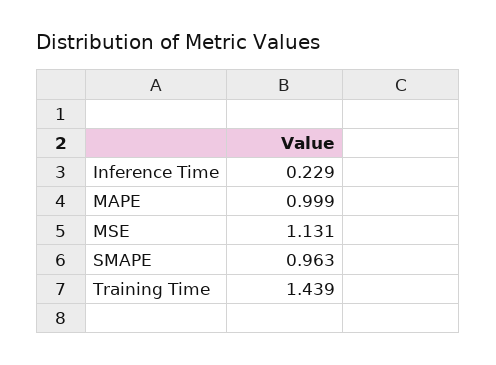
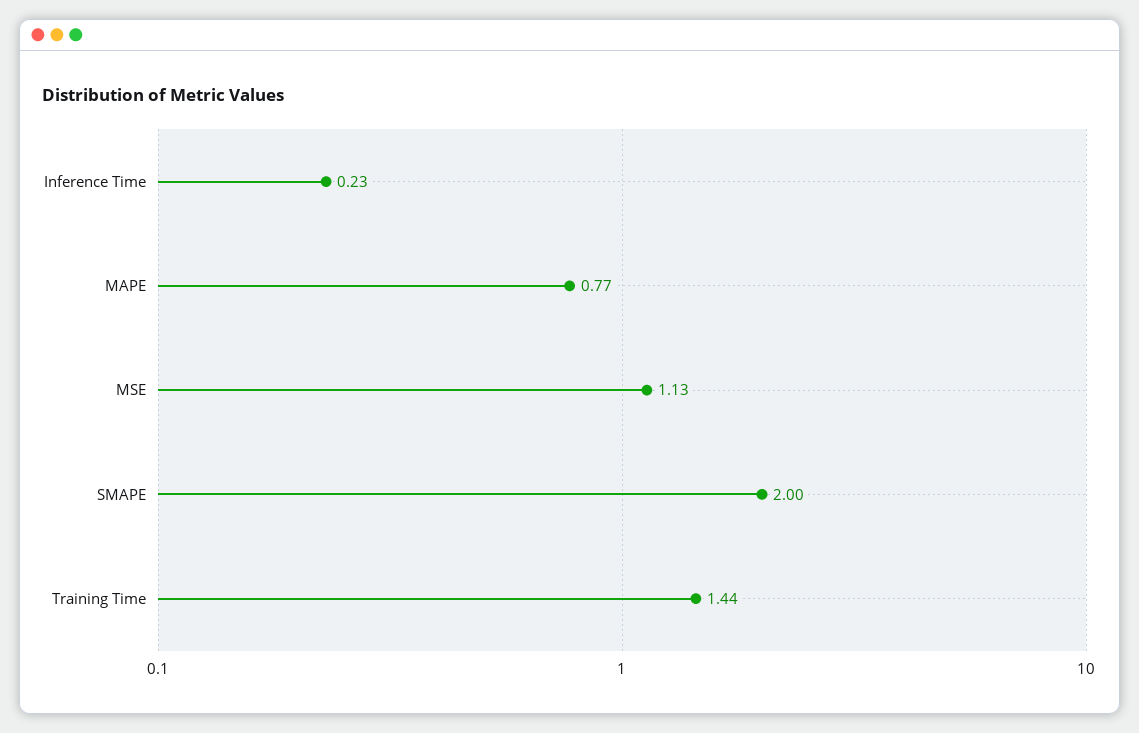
MAPE: 0.999 -> 0.77
SMAPE: 0.963 -> 2

